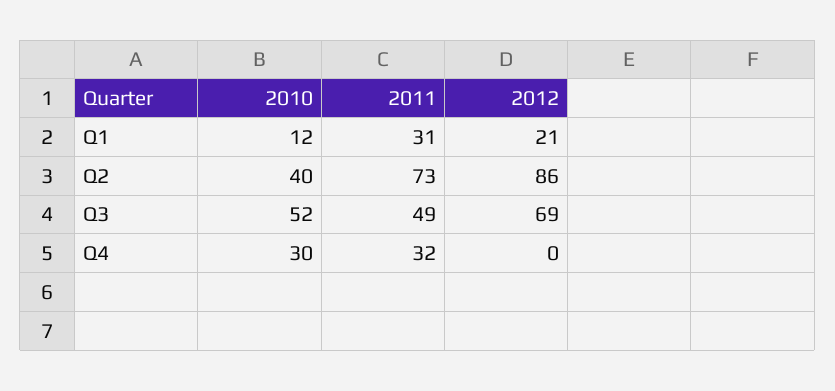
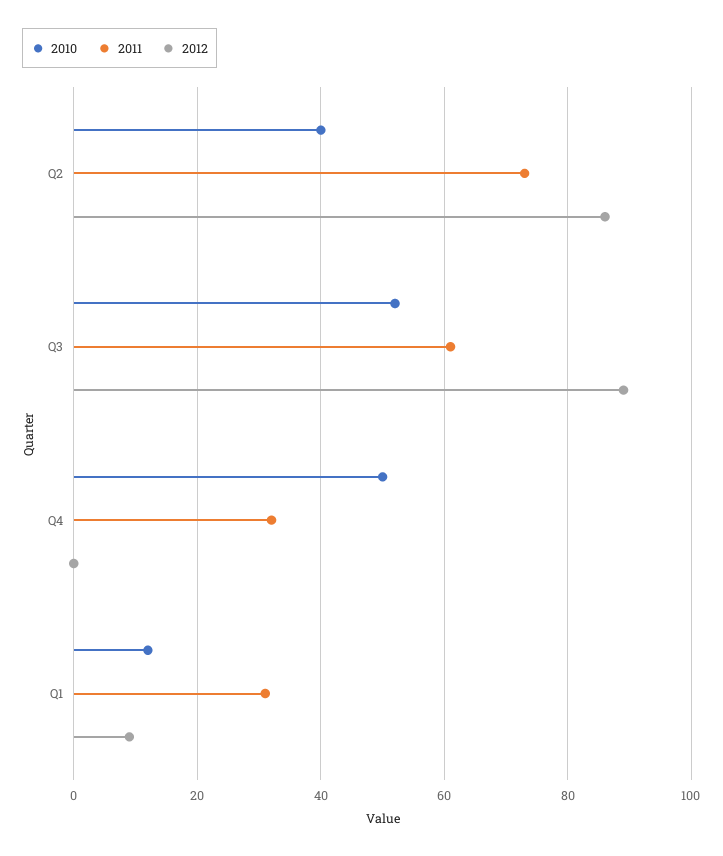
2012, Q1: 21 -> 10
2011, Q3: 49 -> 60
2012, Q3: 69 -> 90
2010, Q4: 30 -> 50

